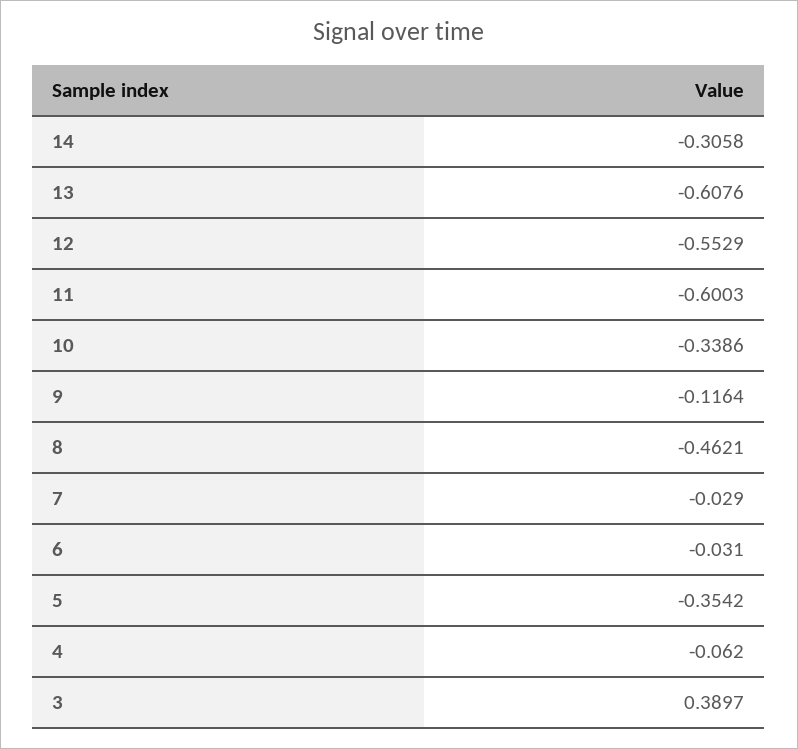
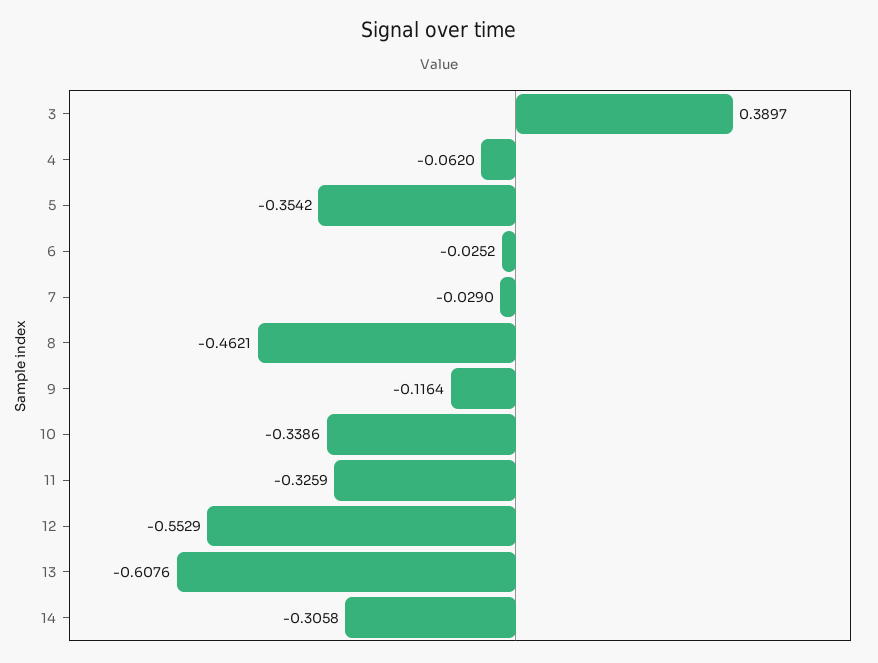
11: -0.6003 -> -0.3259
6: -0.031 -> -0.0252

